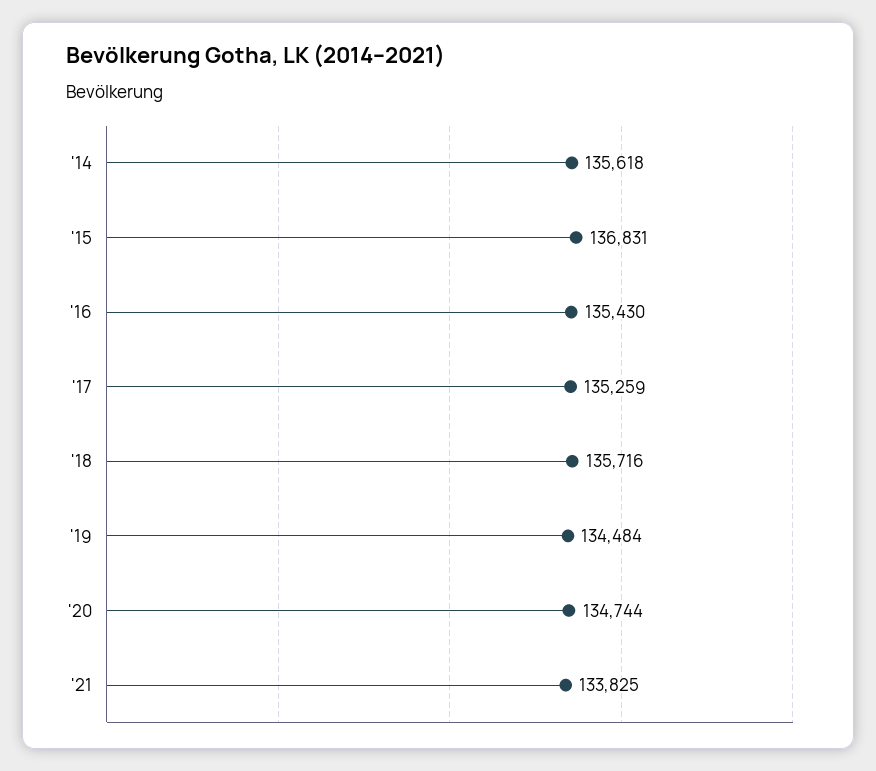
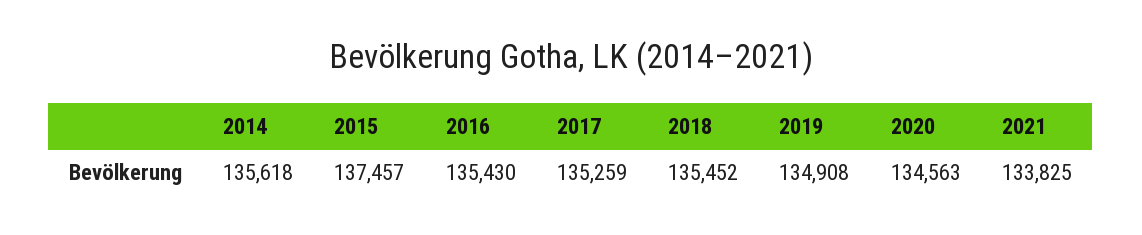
'15: 136831 -> 137457
'18: 135716 -> 135452
'19: 134484 -> 134908
'20: 134744 -> 134563

